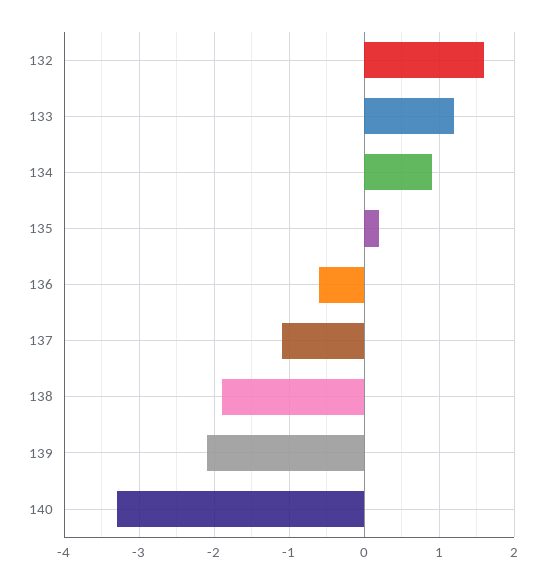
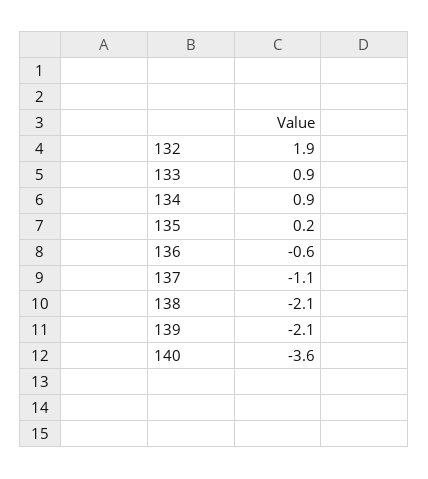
132: 1.6 -> 1.9
133: 1.2 -> 0.9
138: -1.9 -> -2.1
140: -3.3 -> -3.6

